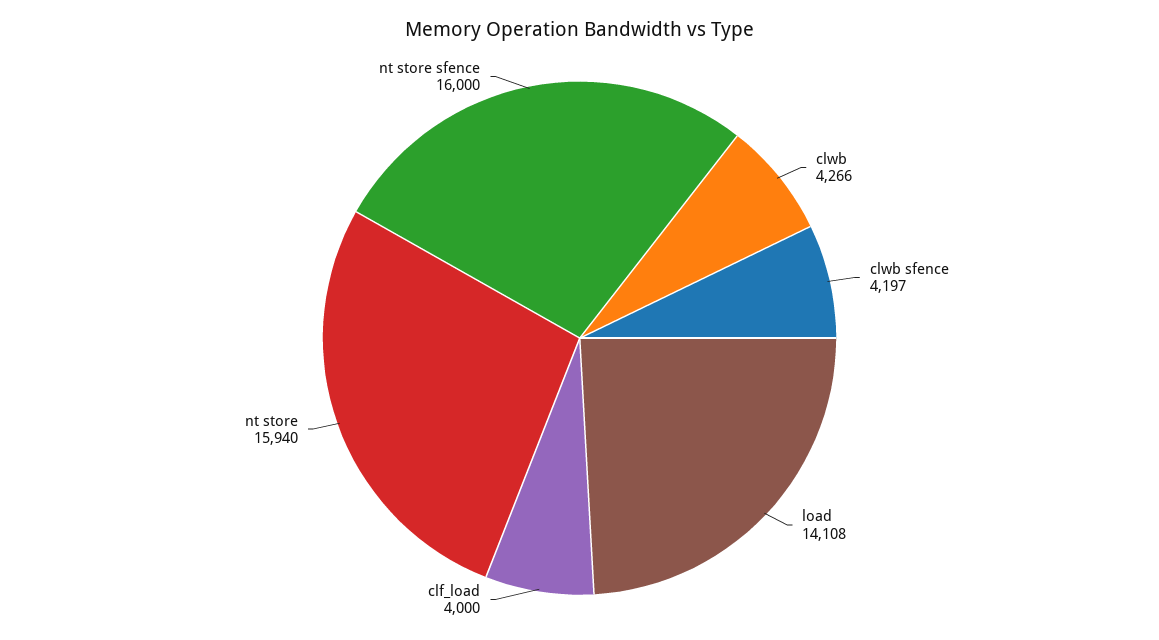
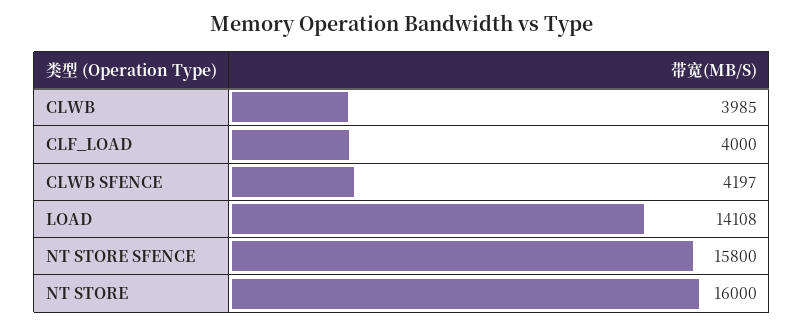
clwb: 4266 -> 3985
nt store: 15940 -> 16000
nt store sfence: 16000 -> 15800

